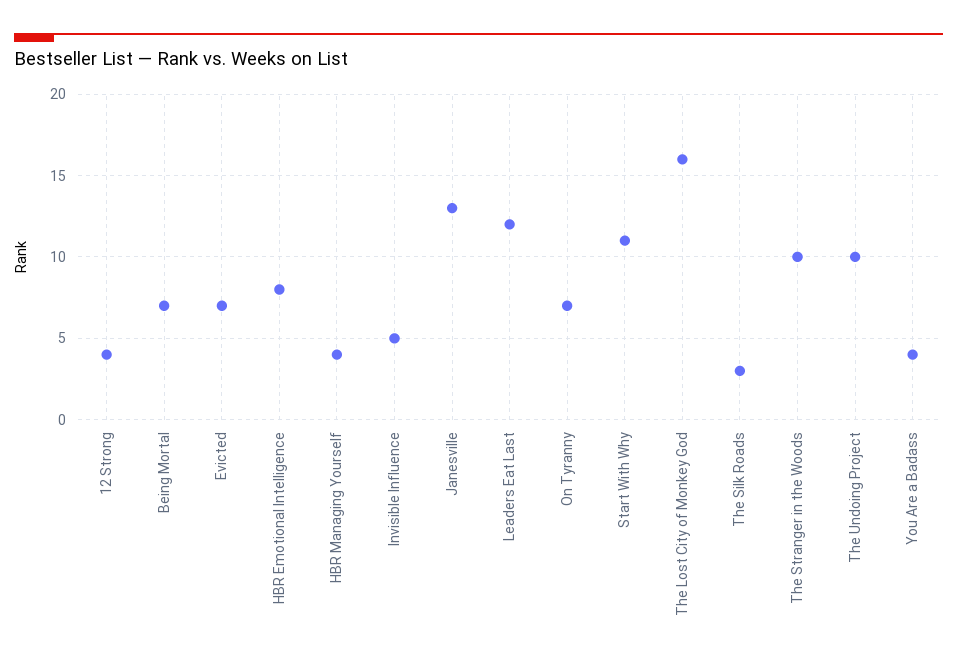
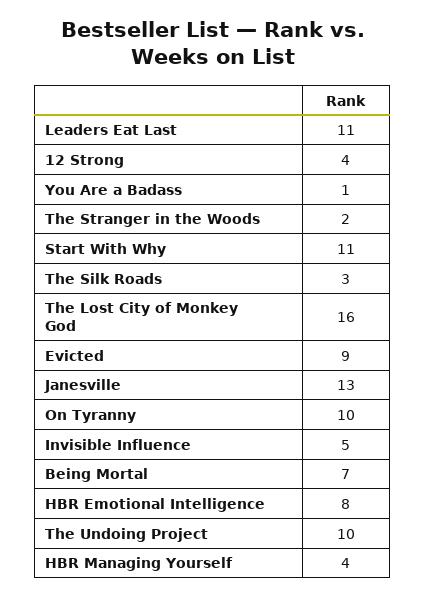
Evicted: 7 -> 9
Leaders Eat Last: 12 -> 11
On Tyranny: 7 -> 10
The Stranger in the Woods: 10 -> 2
You Are a Badass: 4 -> 1

